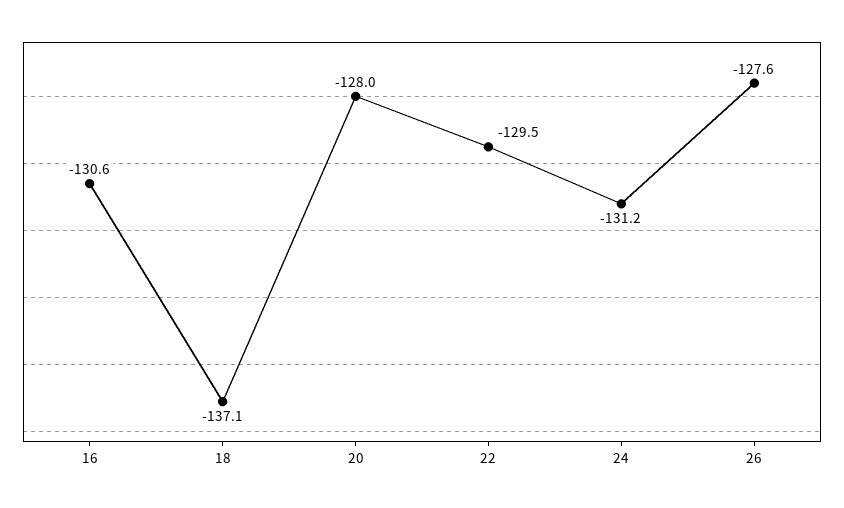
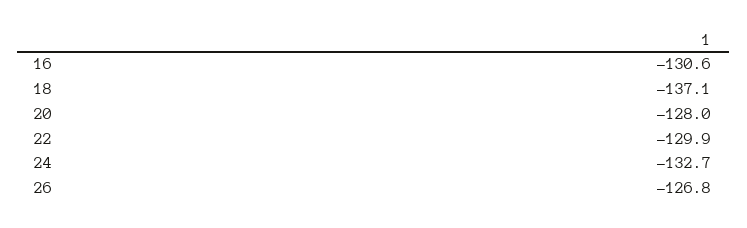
22: -129.5 -> -129.9
24: -131.2 -> -132.7
26: -127.6 -> -126.8

